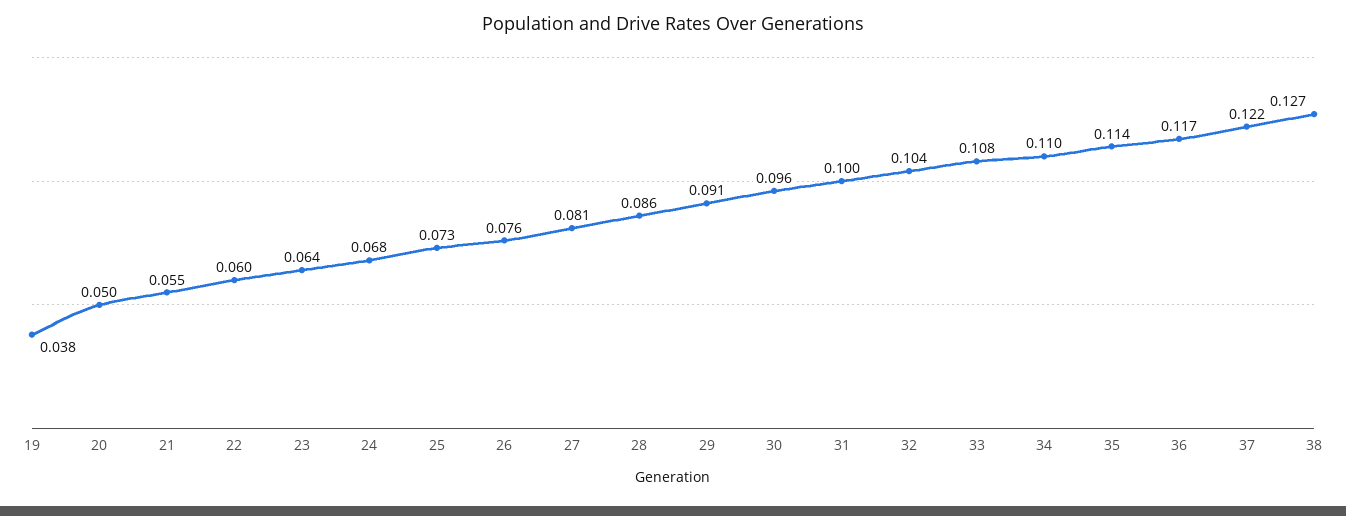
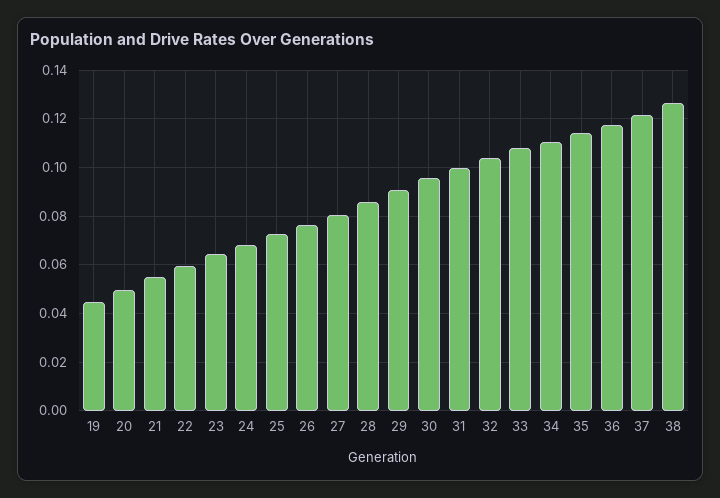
19: 0.038 -> 0.045

